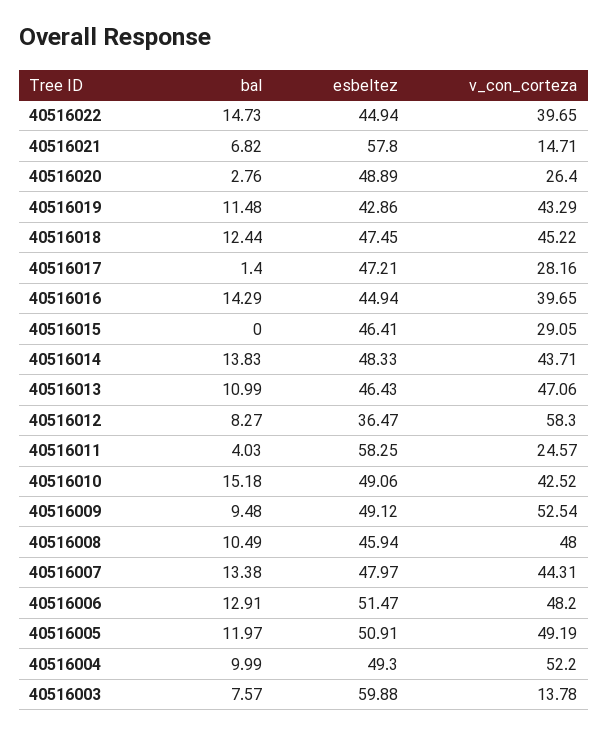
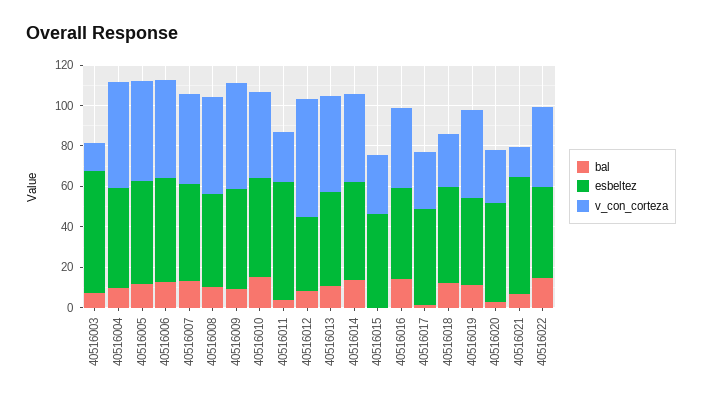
v_con_corteza, 40516018: 45.22 -> 25

